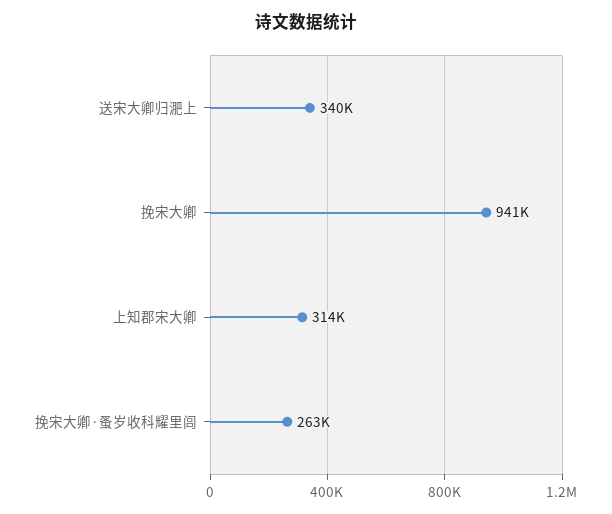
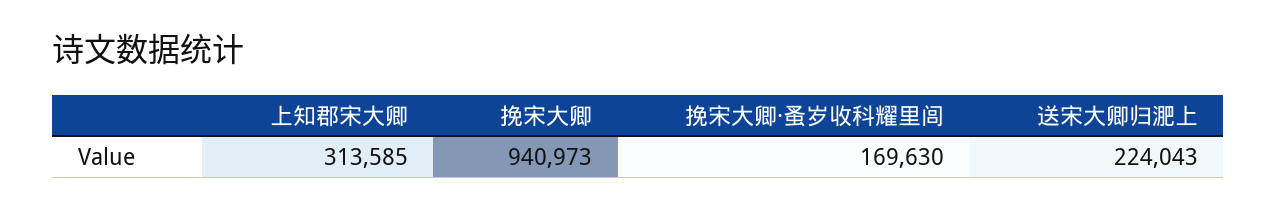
送宋大卿归淝上: 340000 -> 224043
挽宋大卿·蚤岁收科耀里闾: 263000 -> 169630

